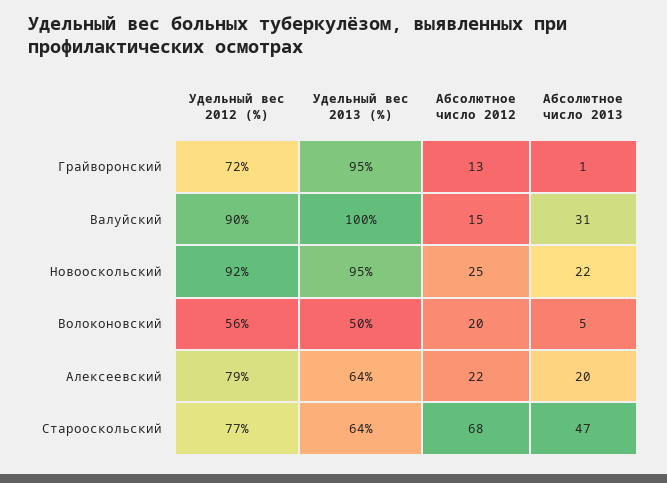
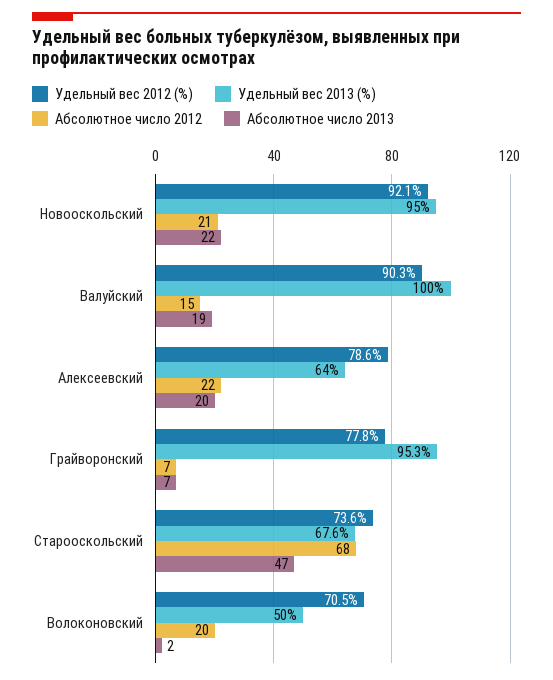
Удельный вес 2012 (%), Грайворонский: 72 -> 77.8
Абсолютное число 2012, Грайворонский: 13 -> 7
Абсолютное число 2013, Грайворонский: 1 -> 7
Абсолютное число 2013, Валуйский: 31 -> 19
Абсолютное число 2012, Новооскольский: 25 -> 21
Удельный вес 2012 (%), Волоконовский: 56 -> 70.5
Абсолютное число 2013, Волоконовский: 5 -> 2
Удельный вес 2012 (%), Старооскольский: 77 -> 73.6
Удельный вес 2013 (%), Старооскольский: 64 -> 67.6

